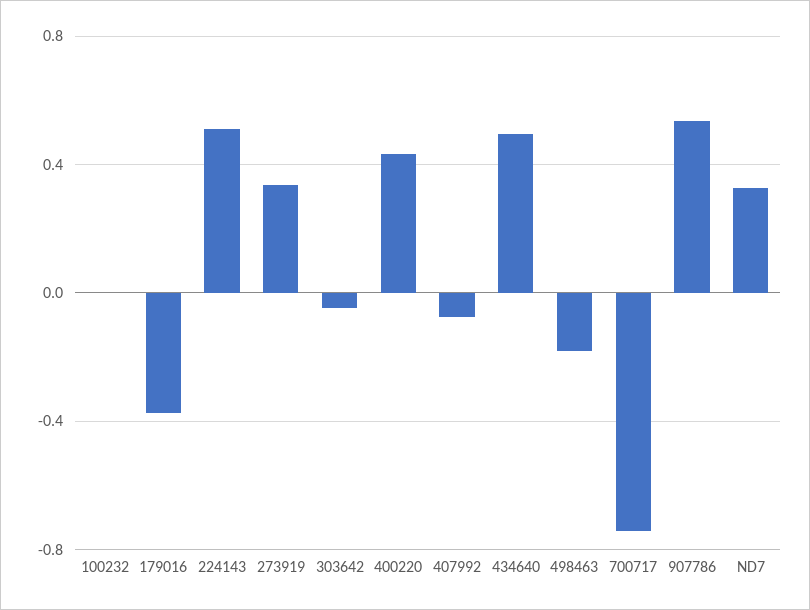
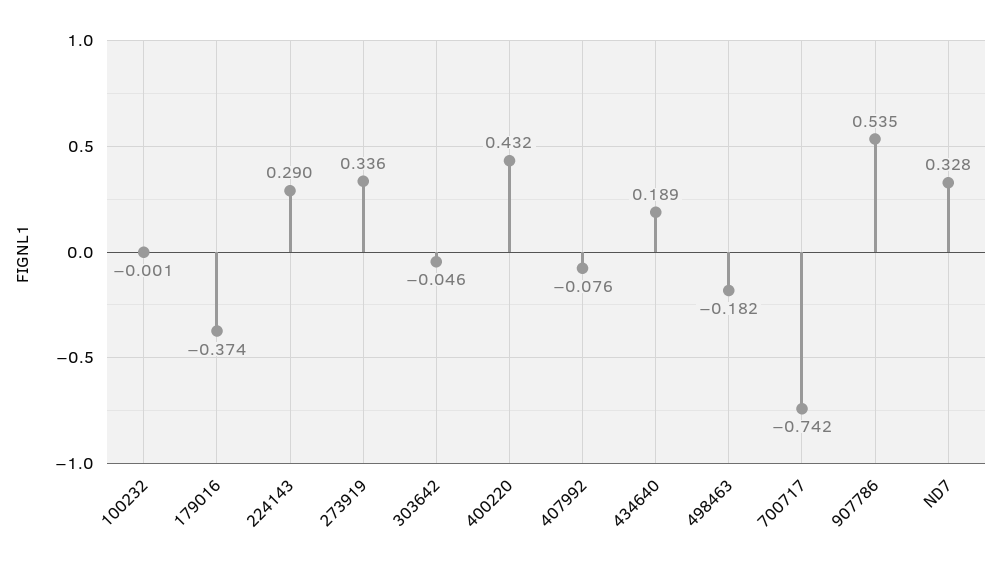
224143: 0.5 -> 0.29
434640: 0.5 -> 0.189

